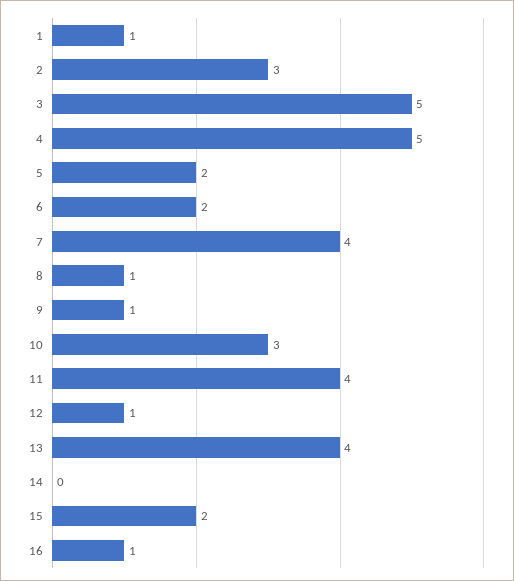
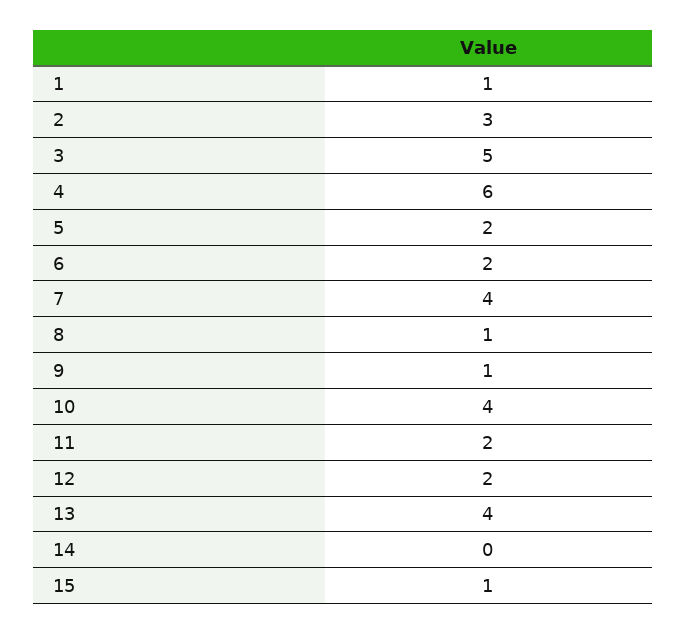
4: 5 -> 6
10: 3 -> 4
11: 4 -> 2
12: 1 -> 2
15: 2 -> 1
16: 1 -> none

